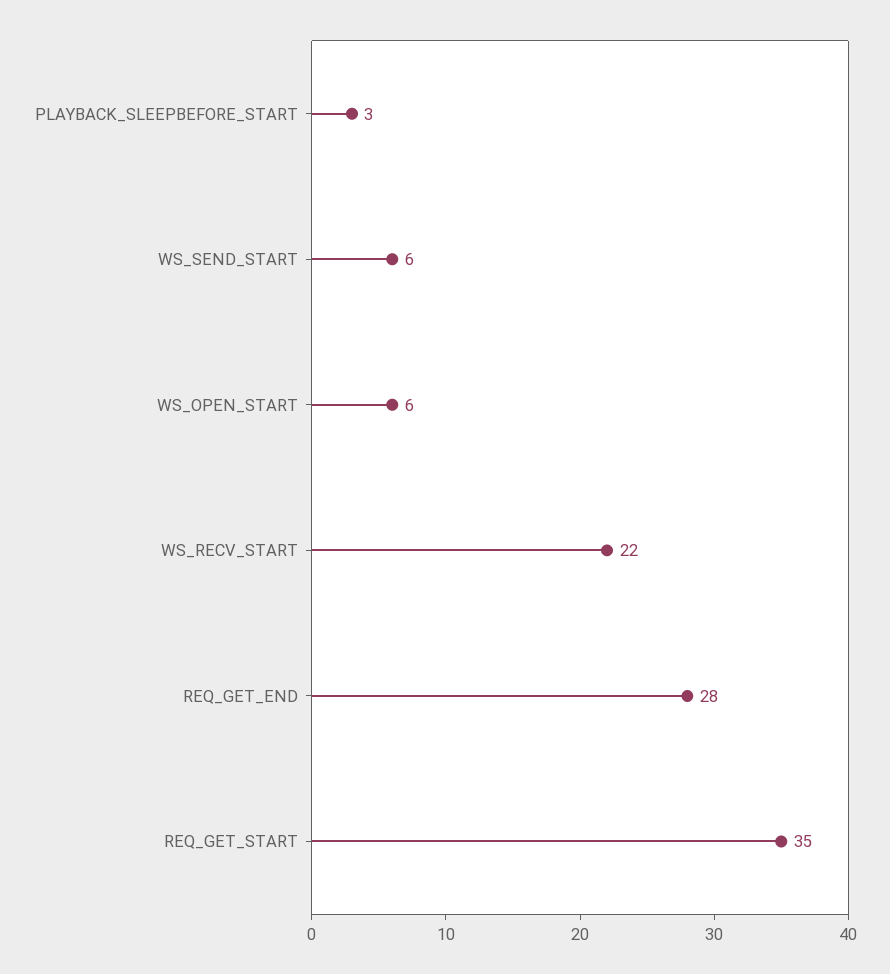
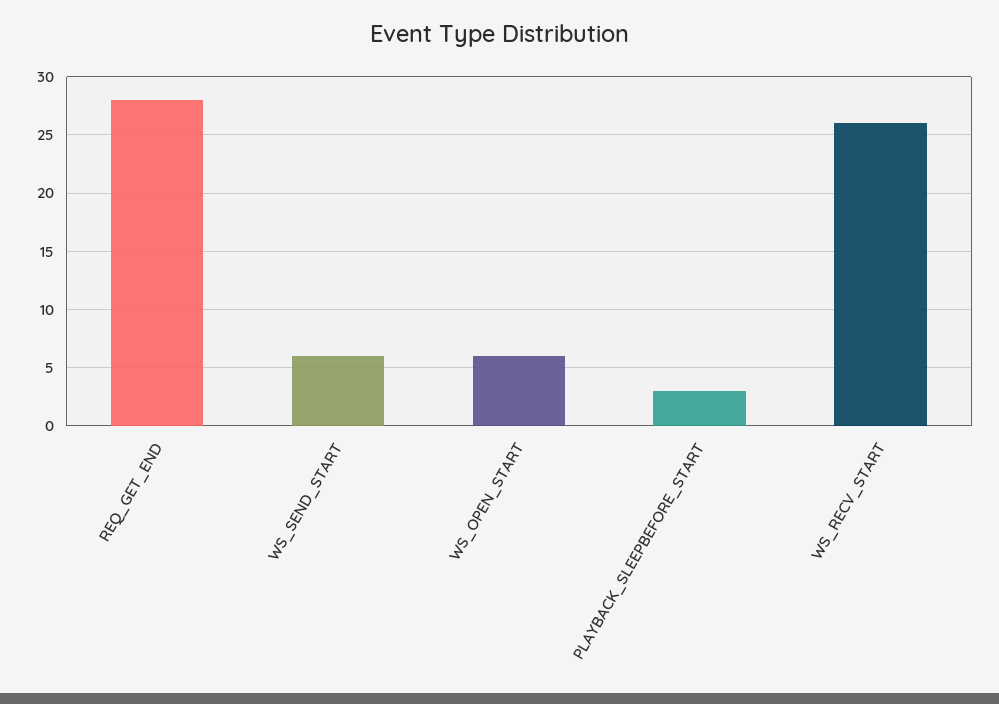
WS_RECV_START: 22 -> 26
REQ_GET_START: 35 -> none

